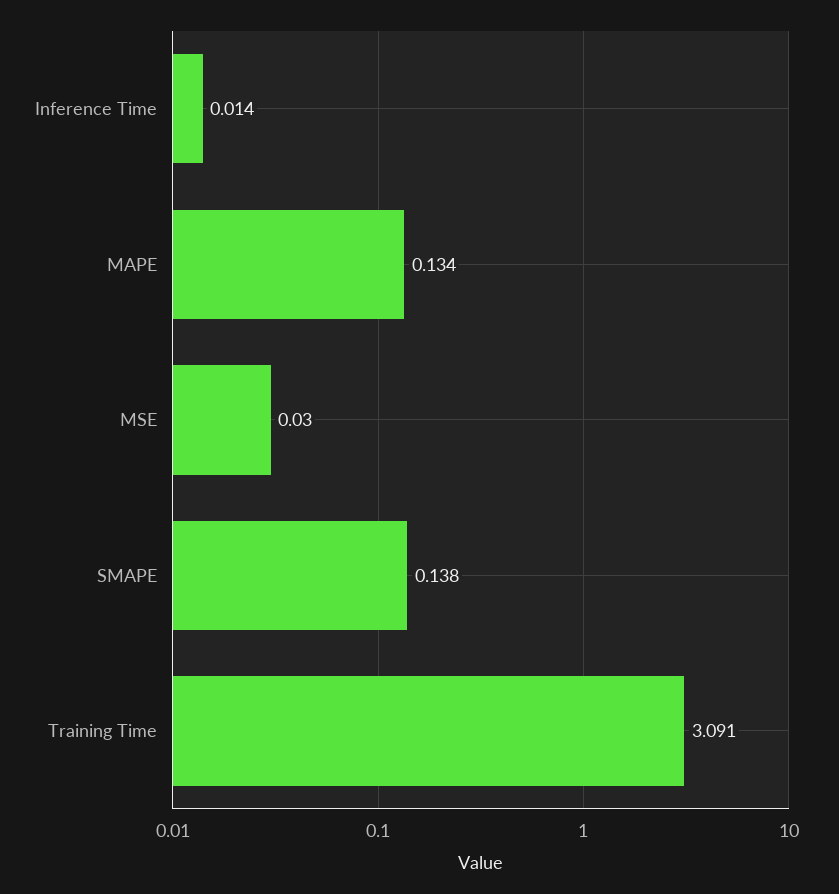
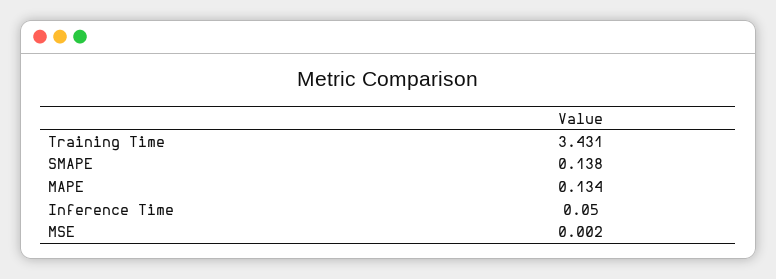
Inference Time: 0.014 -> 0.05
MSE: 0.03 -> 0.002
Training Time: 3.091 -> 3.431

